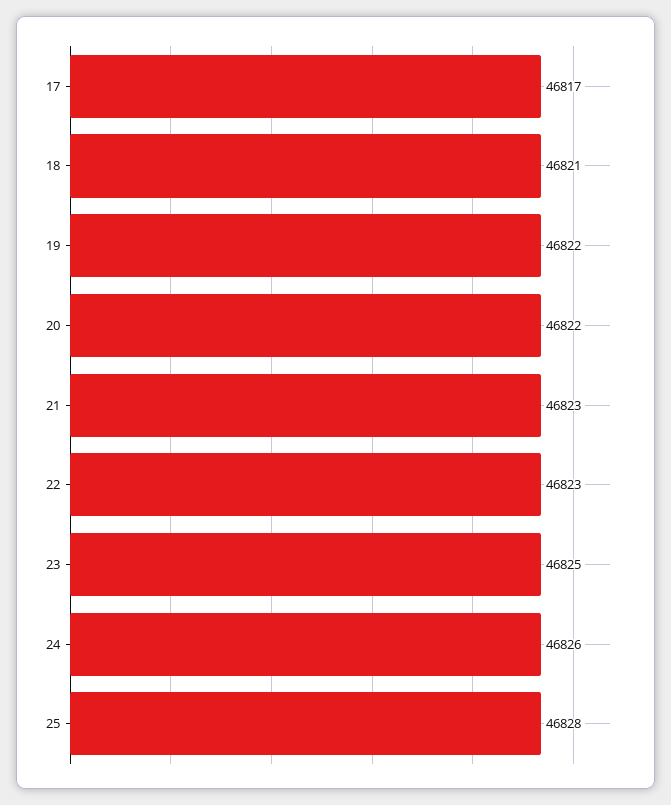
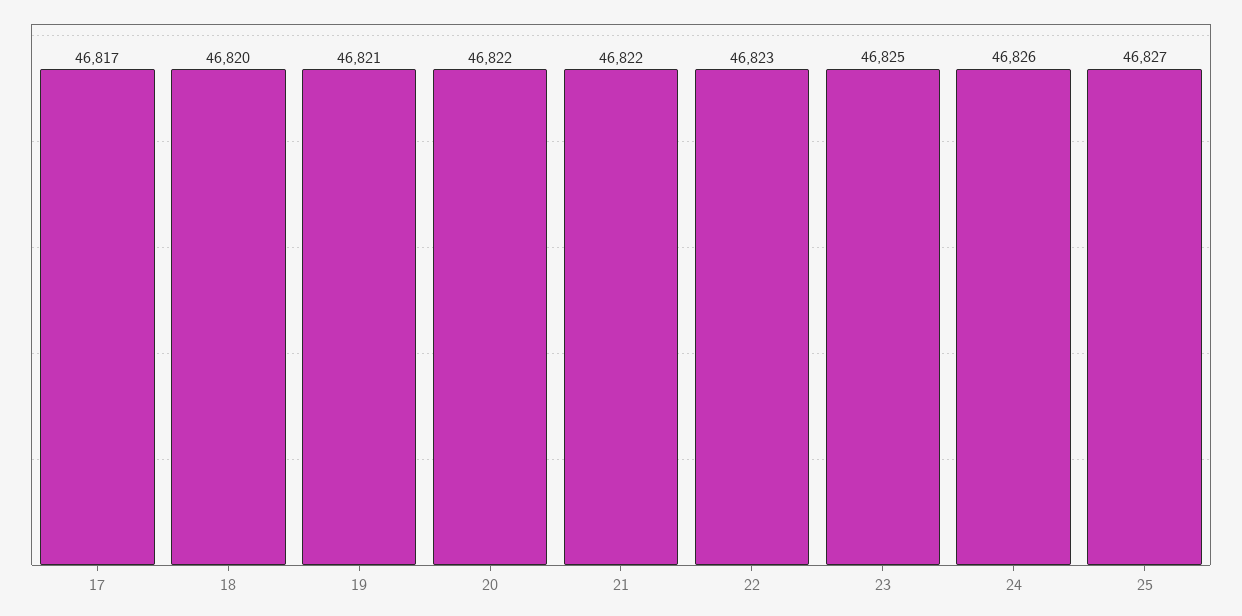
18: 46821 -> 46820
19: 46822 -> 46821
21: 46823 -> 46822
25: 46828 -> 46827

